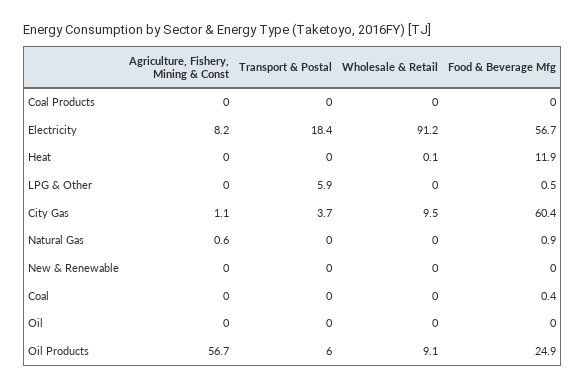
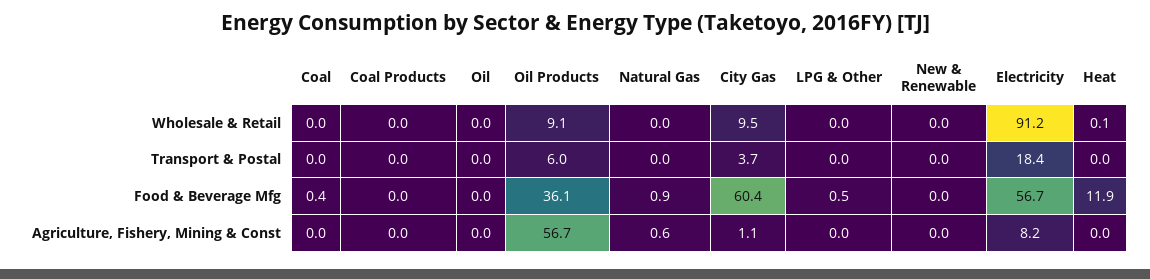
Transport & Postal, LPG & Other: 5.9 -> 0
Food & Beverage Mfg, Oil Products: 24.9 -> 36.1

